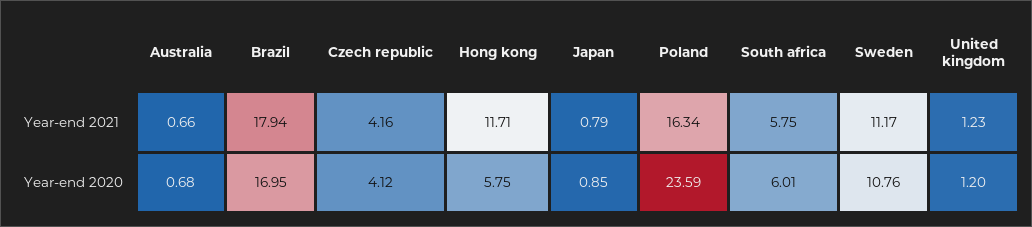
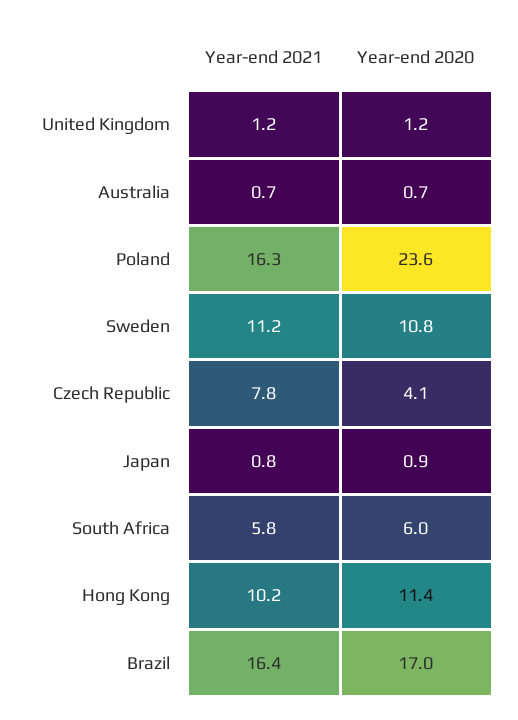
Brazil, Year-end 2021: 17.94 -> 16.4
Czech republic, Year-end 2021: 4.16 -> 7.8
Hong kong, Year-end 2021: 11.71 -> 10.2
Hong kong, Year-end 2020: 5.75 -> 11.4

